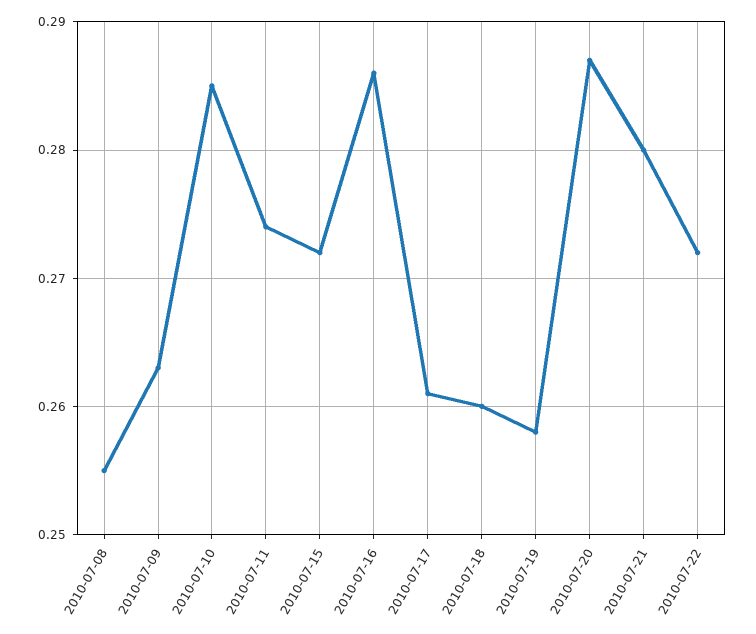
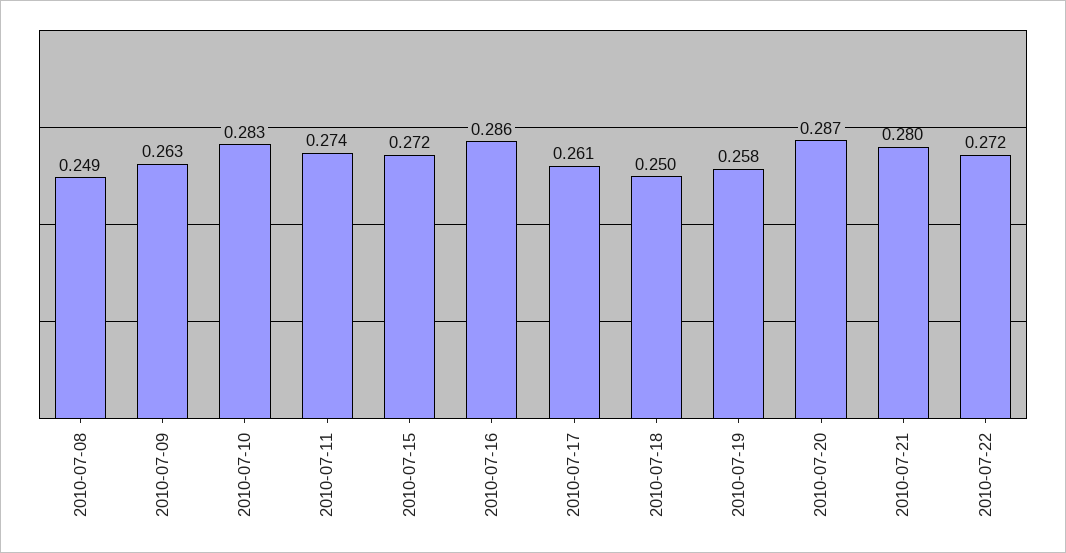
2010-07-08: 0.255 -> 0.249
2010-07-10: 0.285 -> 0.283
2010-07-18: 0.26 -> 0.25

